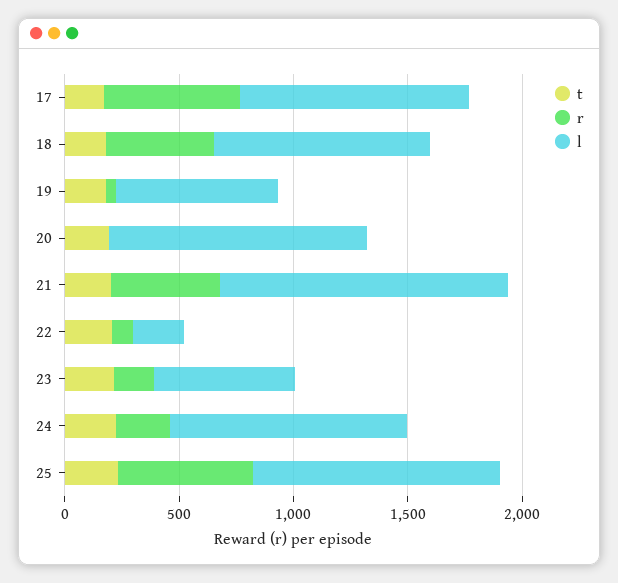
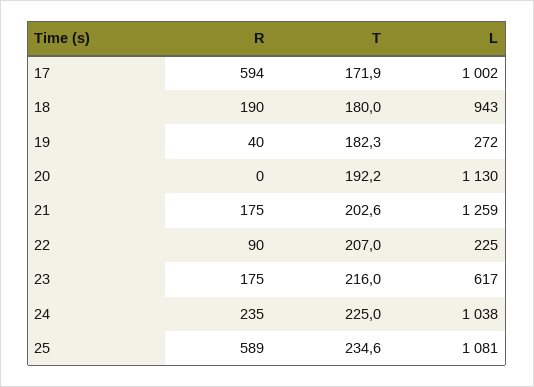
r, 18: 500 -> 190
l, 19: 700 -> 272
r, 21: 500 -> 175

